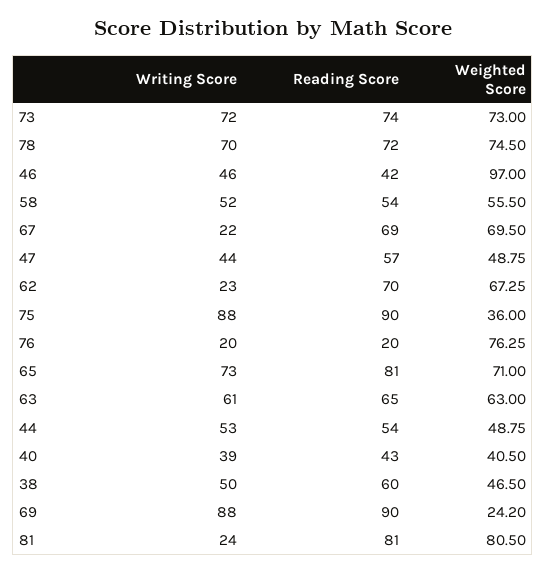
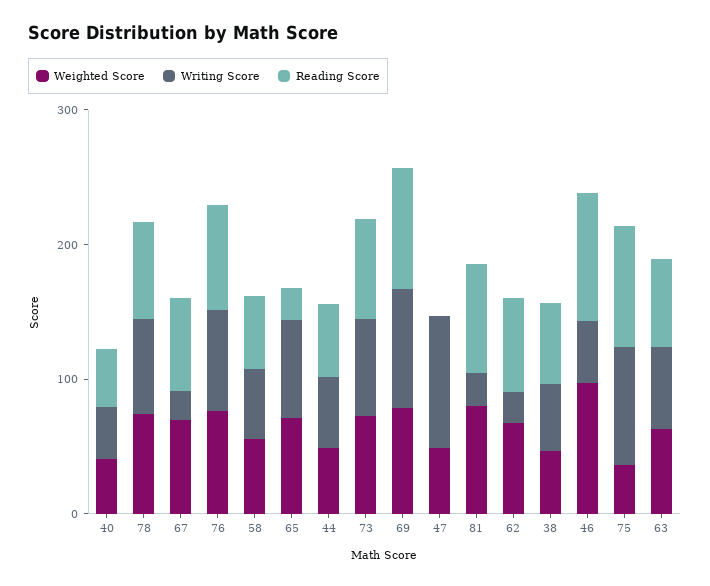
Reading Score, 46: 42 -> 100
Writing Score, 47: 44 -> 100
Reading Score, 47: 57 -> 0
Writing Score, 76: 20 -> 80
Reading Score, 76: 20 -> 80
Reading Score, 65: 81 -> 20
Weighted Score, 69: 24.2 -> 80

